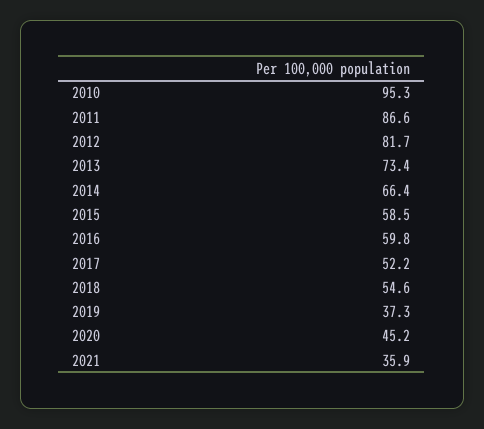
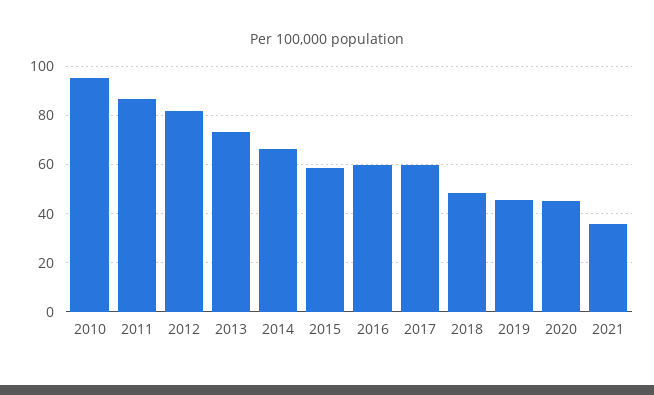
2017: 52.2 -> 60
2018: 54.6 -> 47.5
2019: 37.3 -> 45

